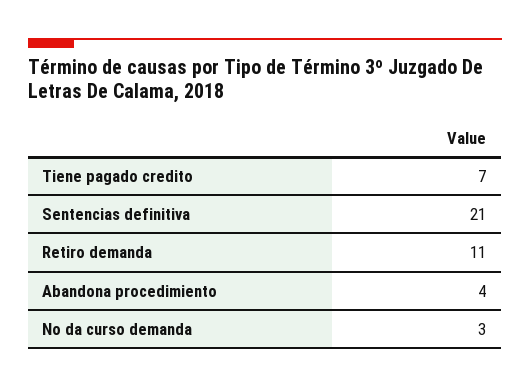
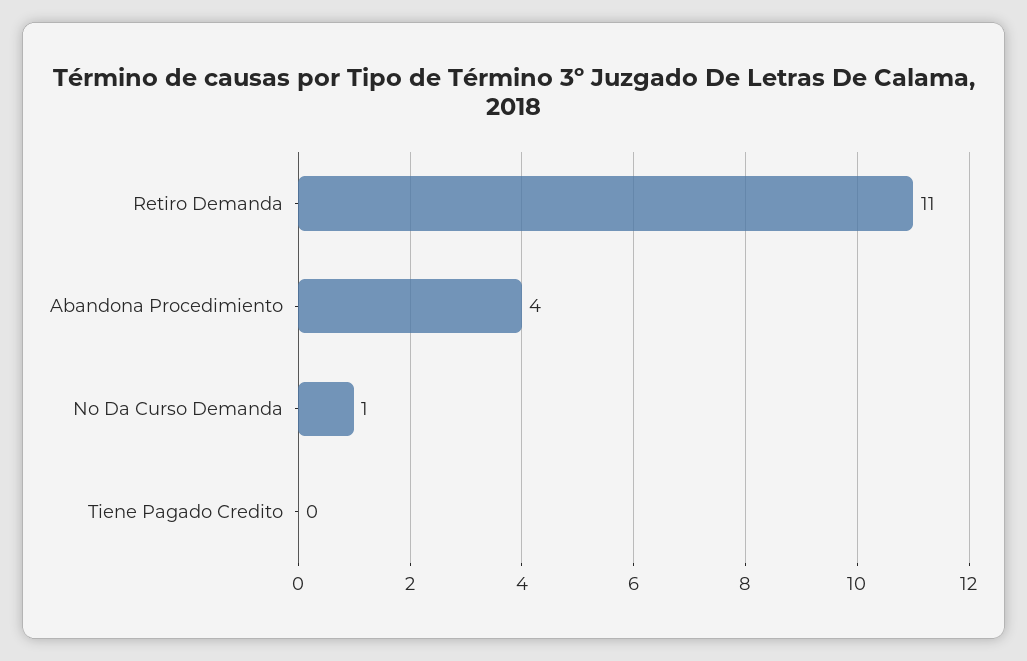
Tiene pagado credito: 7 -> 0
Sentencias definitiva: 21 -> none
No da curso demanda: 3 -> 1

